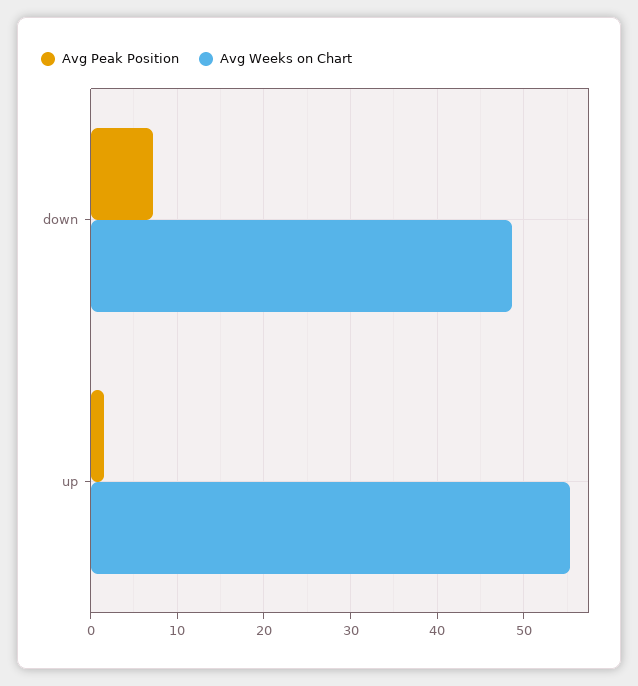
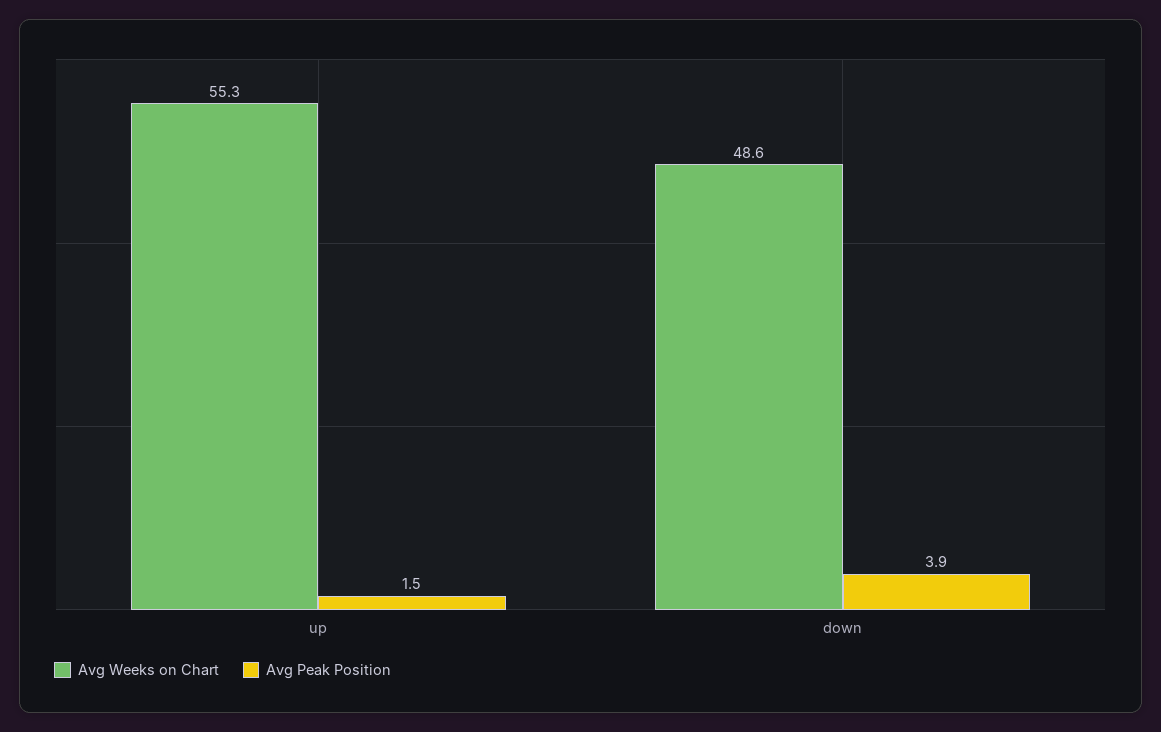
Avg Peak Position, down: 7 -> 3.9

